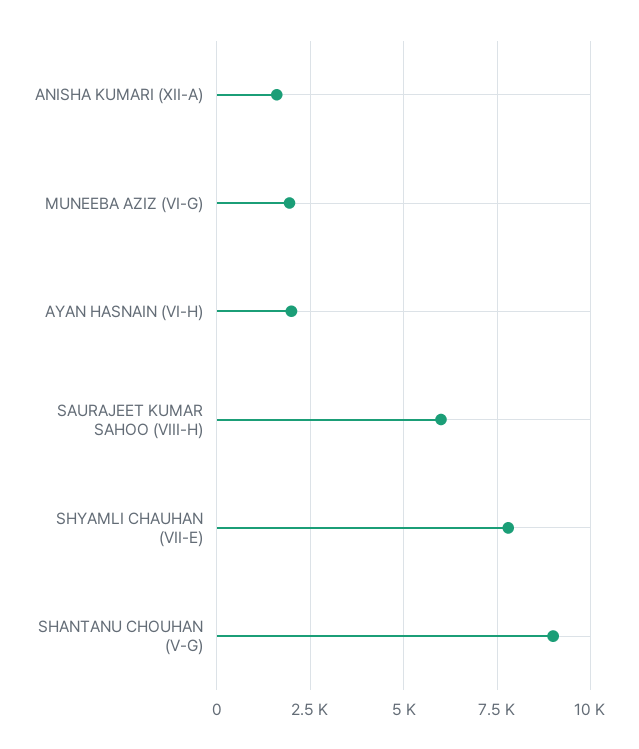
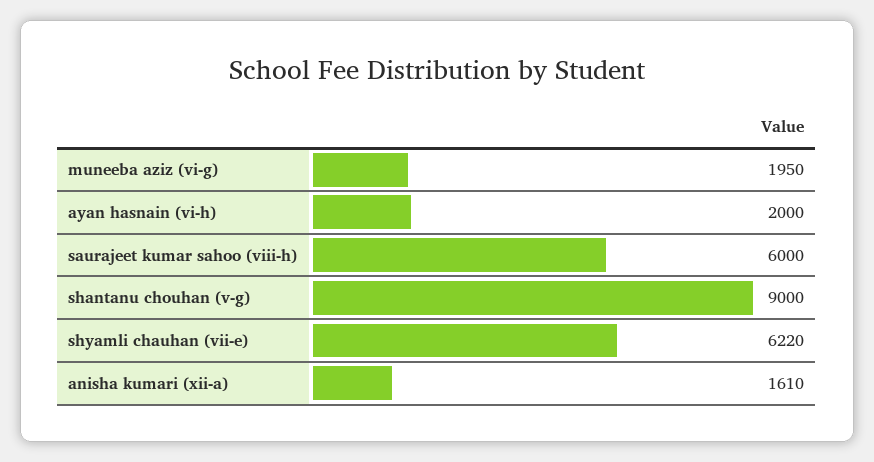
SHYAMLI CHAUHAN (VII-E): 7750 -> 6220

